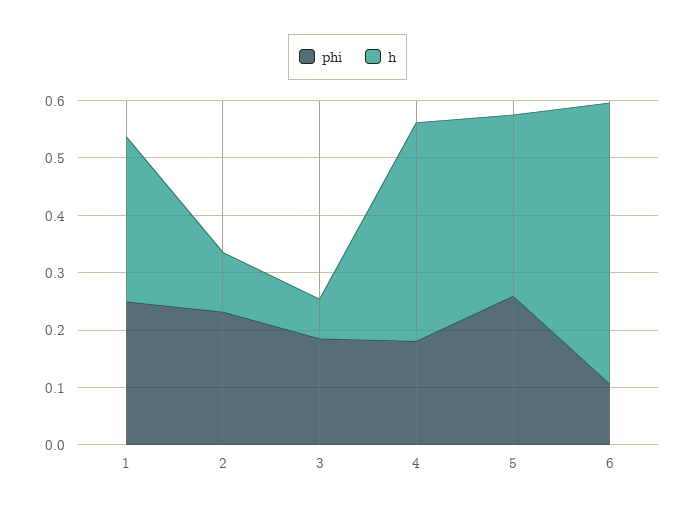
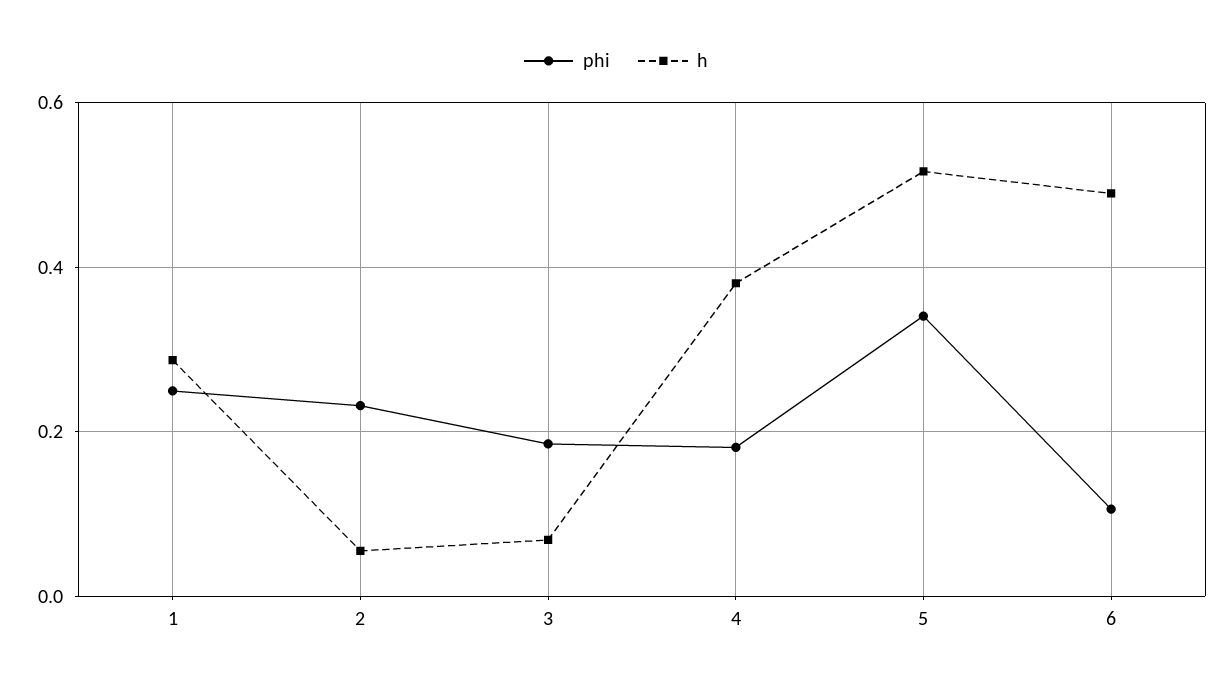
h, 2: 0.1 -> 0.06
phi, 5: 0.26 -> 0.34
h, 5: 0.32 -> 0.52

